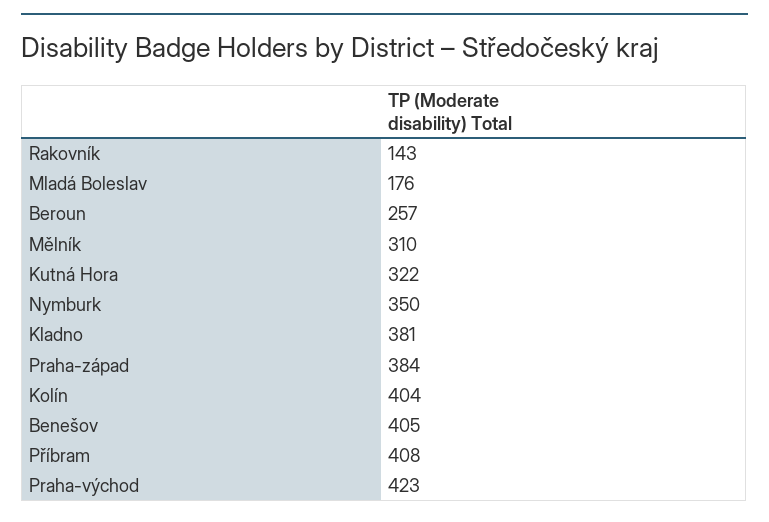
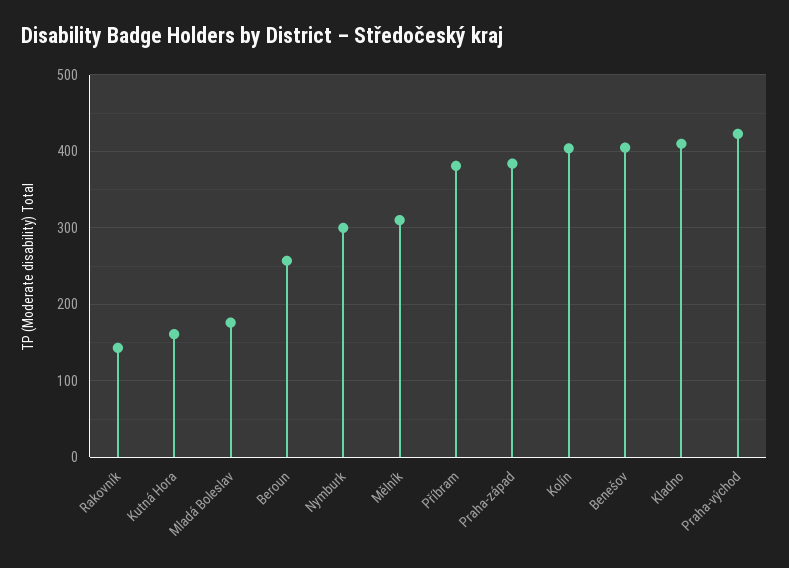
Kutná Hora: 322 -> 160
Nymburk: 350 -> 300
Kladno: 381 -> 410
Příbram: 408 -> 380

